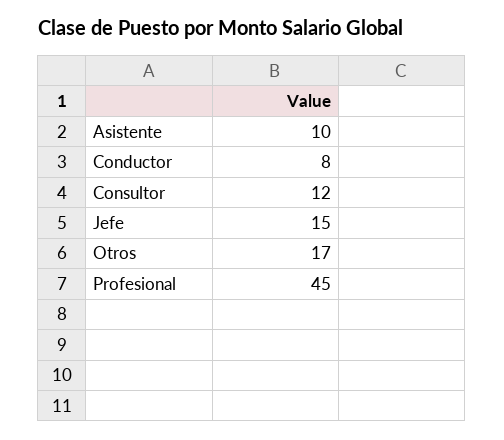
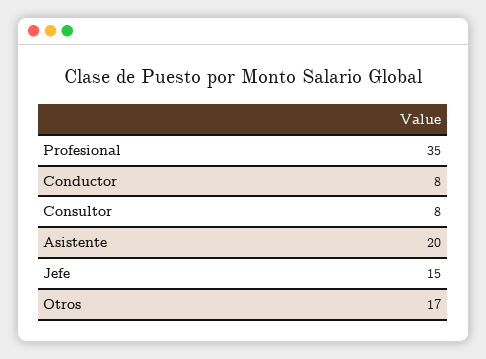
Asistente: 10 -> 20
Consultor: 12 -> 8
Profesional: 45 -> 35

